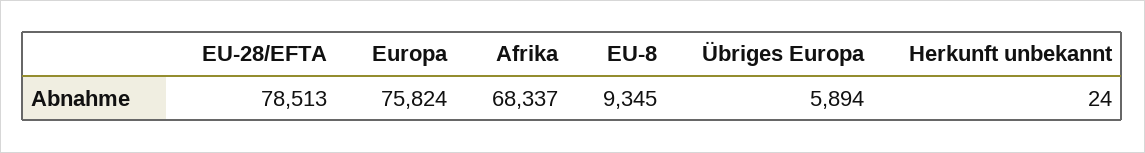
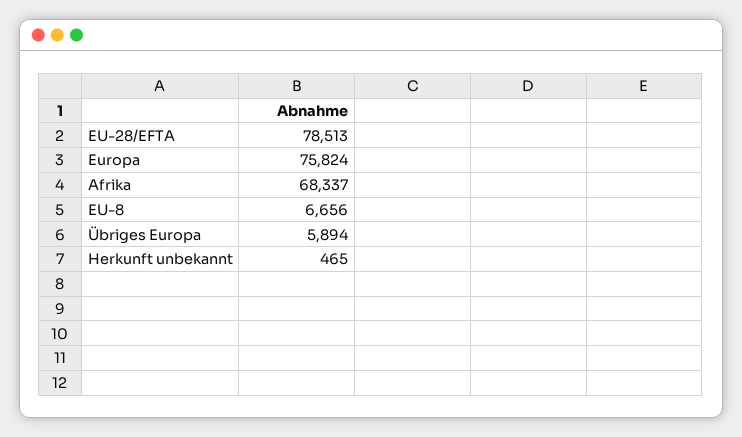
EU-8: 9345 -> 6656
Herkunft unbekannt: 24 -> 465

